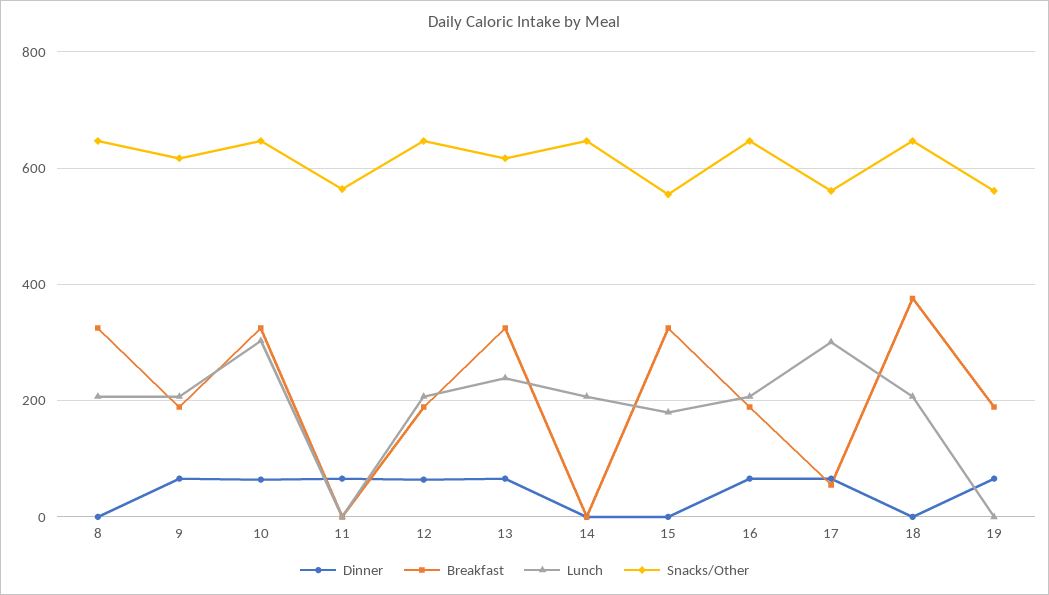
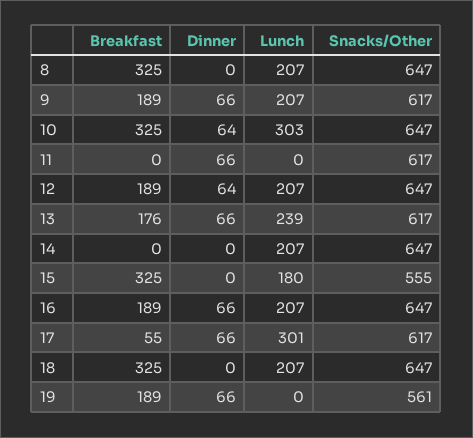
Snacks/Other, 11: 560 -> 617
Breakfast, 13: 320 -> 176
Snacks/Other, 17: 560 -> 617
Breakfast, 18: 380 -> 325

